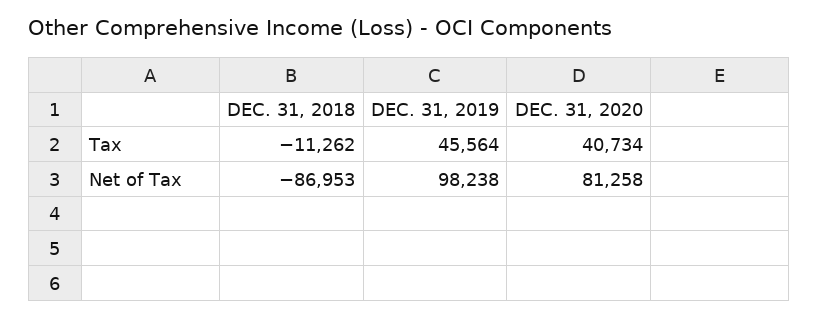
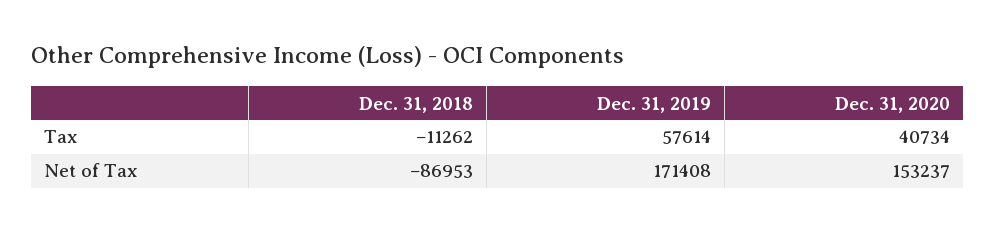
DEC. 31, 2019, Tax: 45564 -> 57614
DEC. 31, 2019, Net of Tax: 98238 -> 171408
DEC. 31, 2020, Net of Tax: 81258 -> 153237

